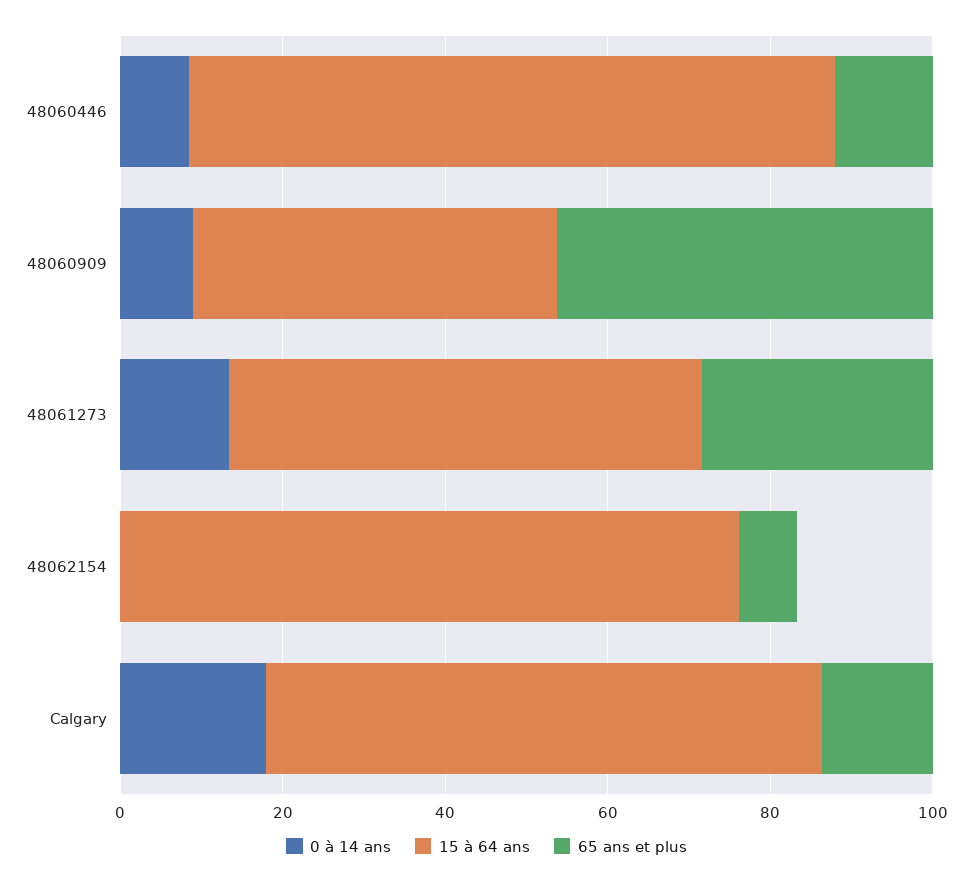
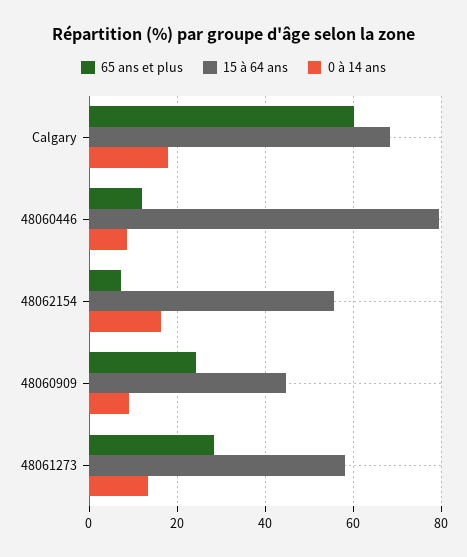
65 ans et plus, 48060909: 45 -> 24
0 à 14 ans, 48062154: 0 -> 16
15 à 64 ans, 48062154: 75 -> 56
65 ans et plus, Calgary: 15 -> 60

